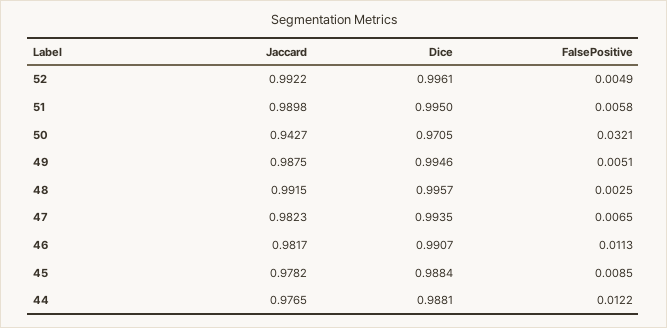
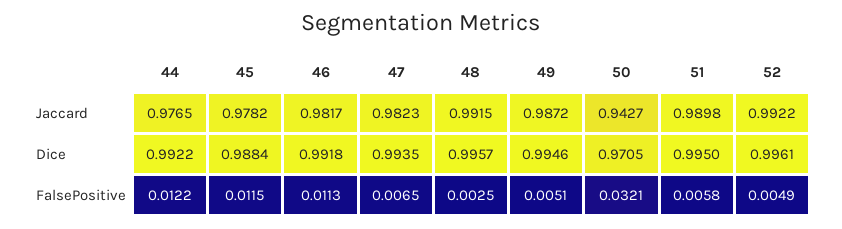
Jaccard, 49: 0.9875 -> 0.9872
Dice, 46: 0.9907 -> 0.9918
FalsePositive, 45: 0.0085 -> 0.0115
Dice, 44: 0.9881 -> 0.9922

